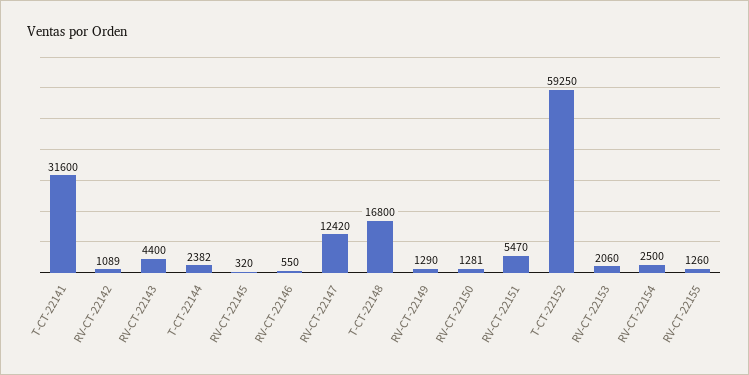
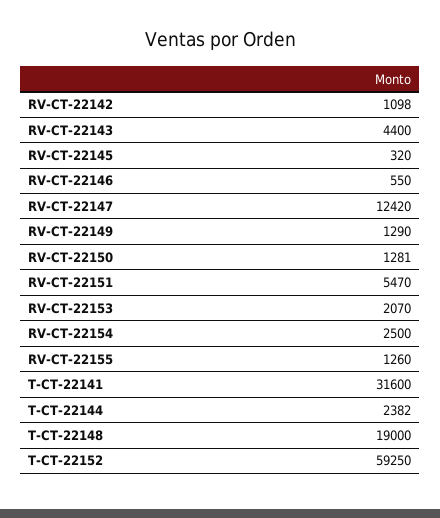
RV-CT-22142: 1089 -> 1098
T-CT-22148: 16800 -> 19000
RV-CT-22153: 2060 -> 2070

